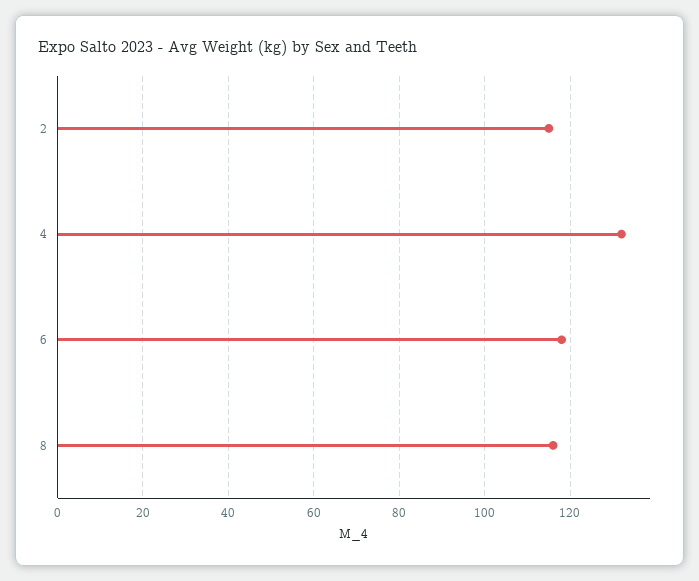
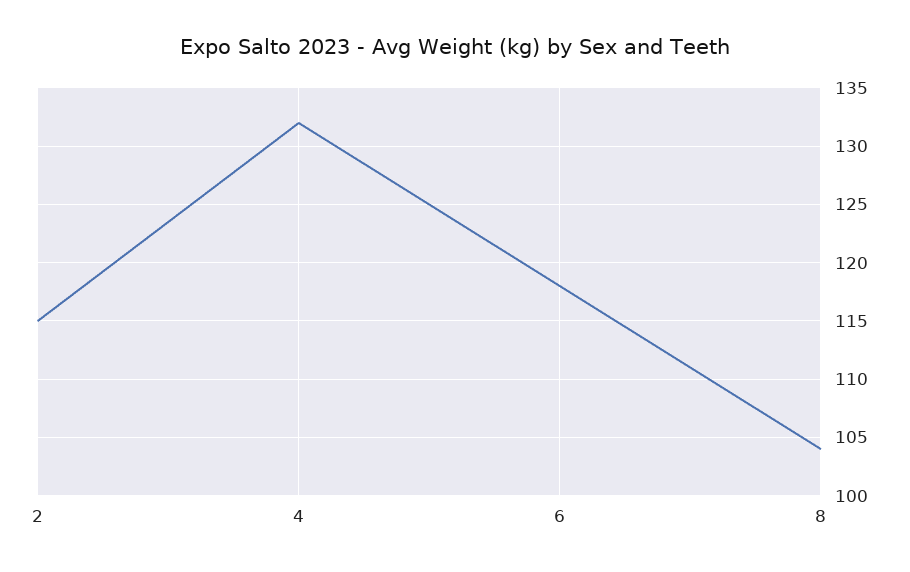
8: 115 -> 104

